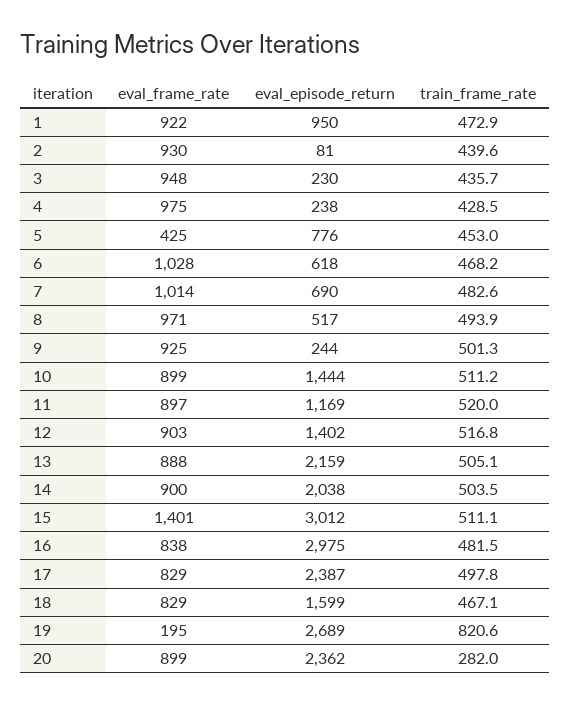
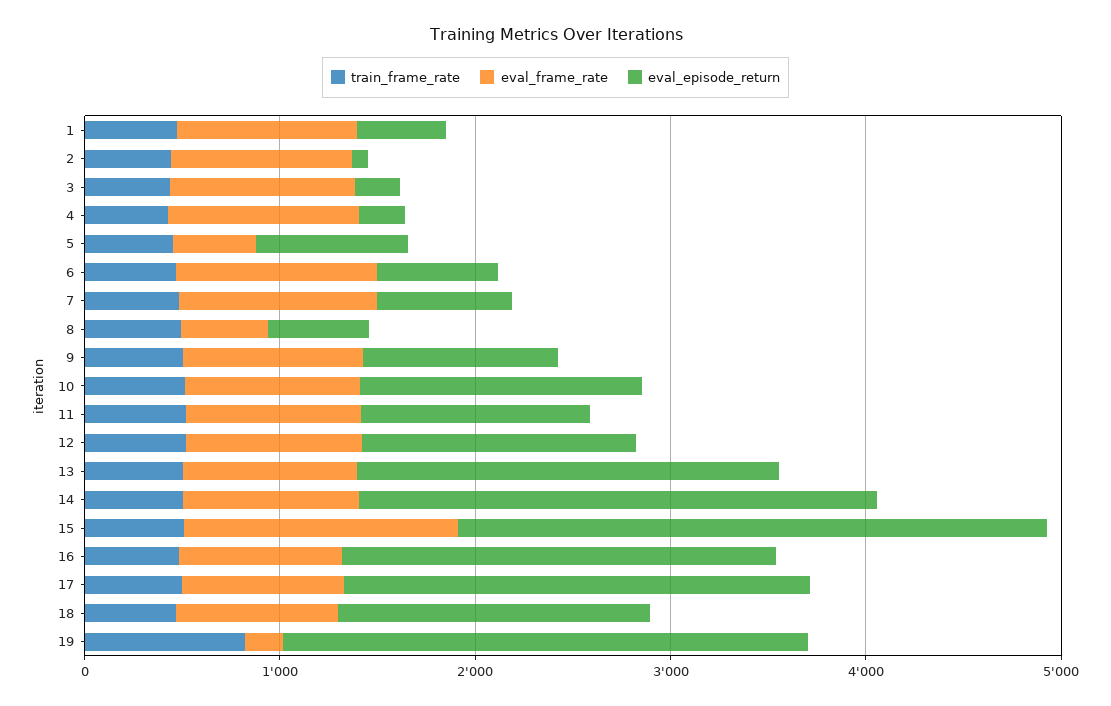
eval_episode_return, 1: 950 -> 400
eval_frame_rate, 8: 971 -> 400
eval_episode_return, 9: 244 -> 1000
eval_episode_return, 14: 2038 -> 2600
eval_episode_return, 16: 2975 -> 2200
eval_frame_rate, 20: 899 -> none
eval_episode_return, 20: 2362 -> none
train_frame_rate, 20: 282 -> none

